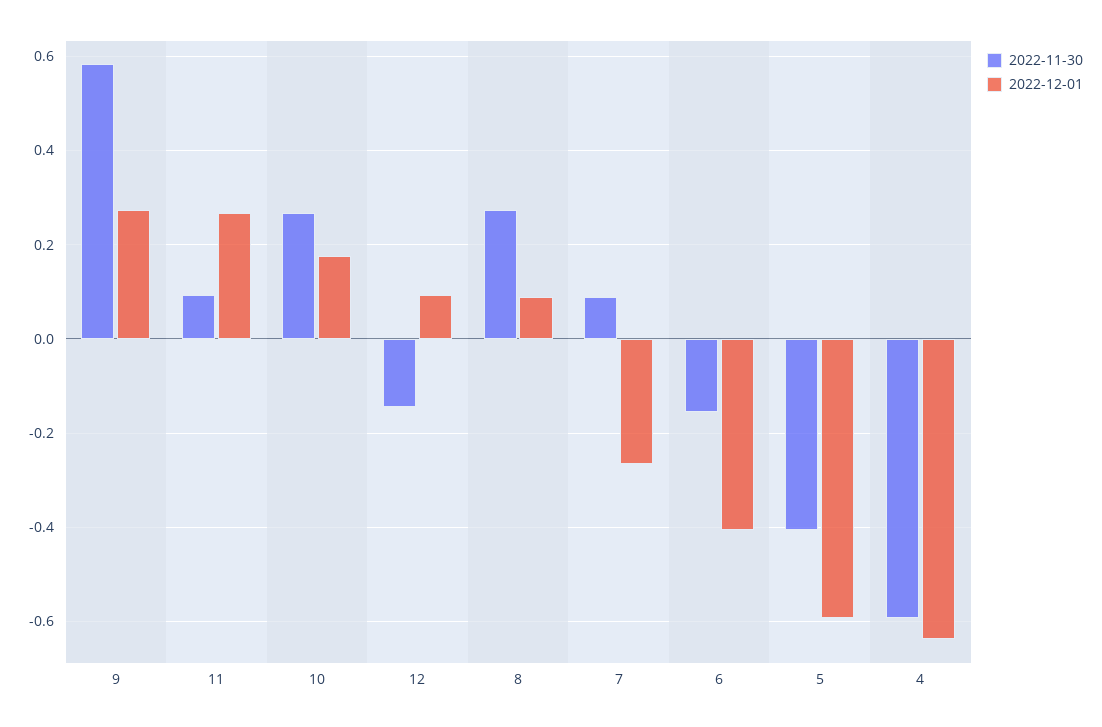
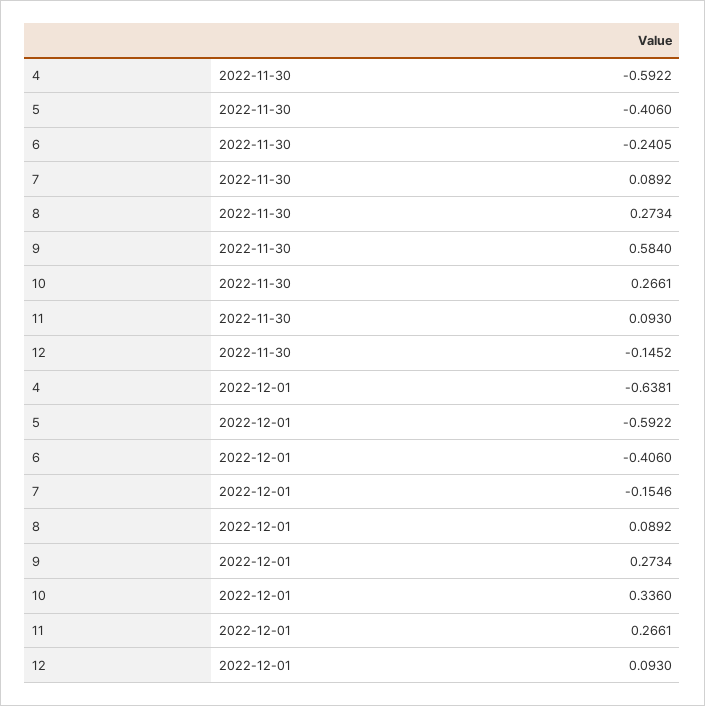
2022-12-01, 10: 0.18 -> 0.336
2022-12-01, 7: -0.26 -> -0.1546
2022-11-30, 6: -0.16 -> -0.2405

